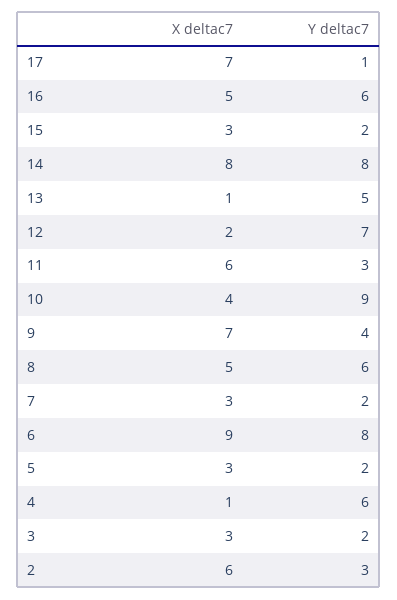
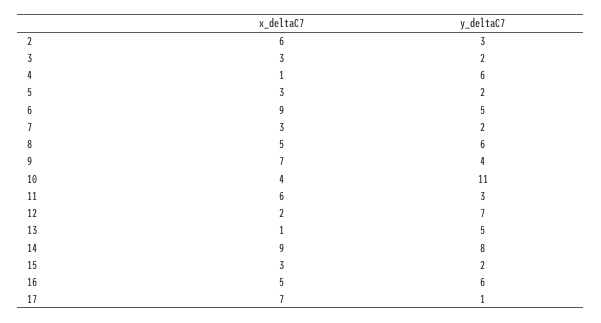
X deltac7, 14: 8 -> 9
Y deltac7, 10: 9 -> 11
Y deltac7, 6: 8 -> 5

